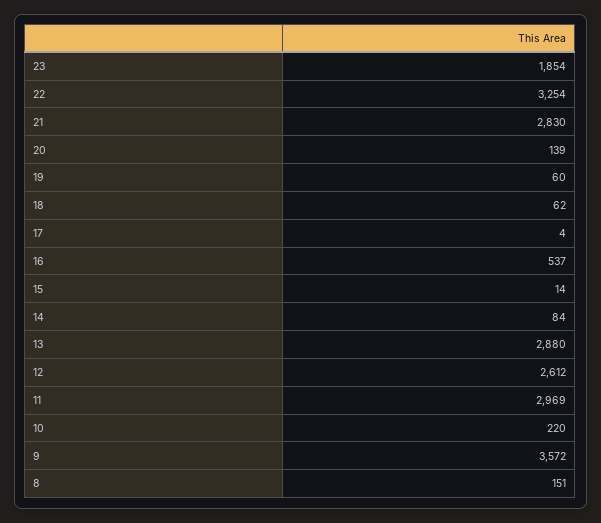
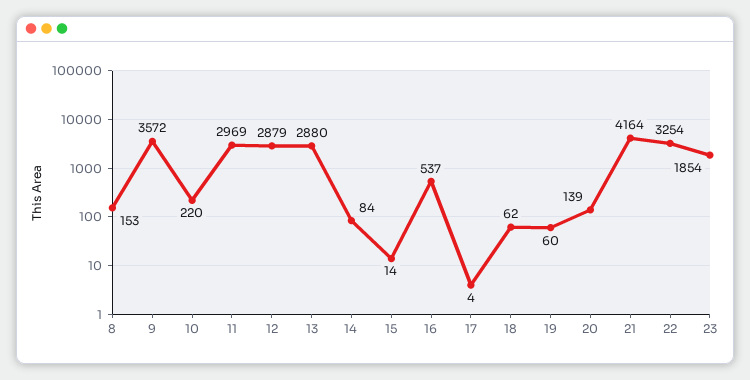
21: 2830 -> 4164
12: 2612 -> 2879
8: 151 -> 153

